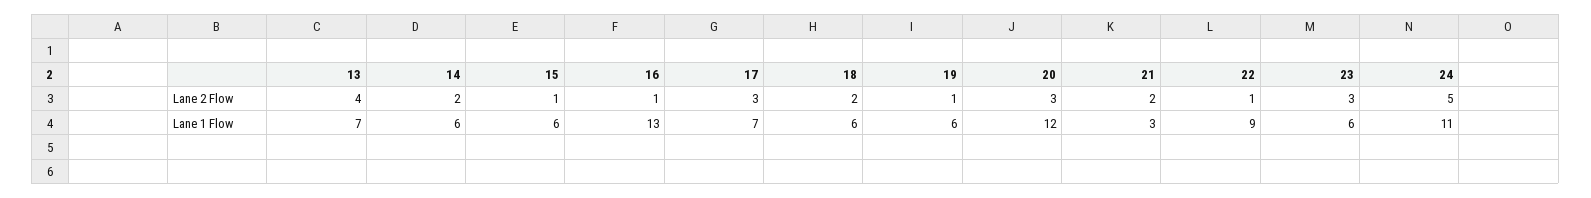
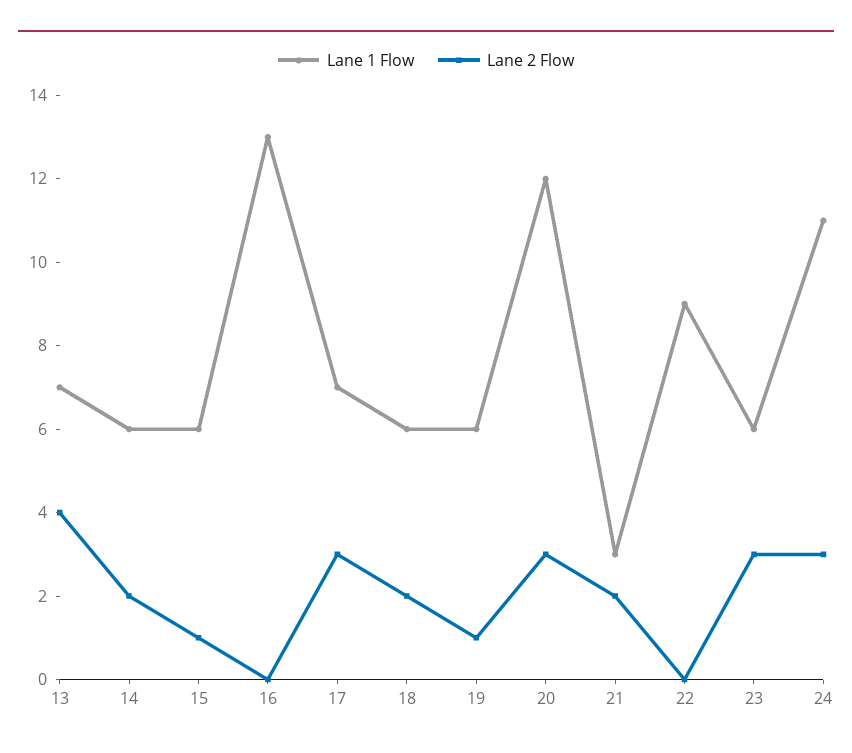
Lane 2 Flow, 16: 1 -> 0
Lane 2 Flow, 22: 1 -> 0
Lane 2 Flow, 24: 5 -> 3

